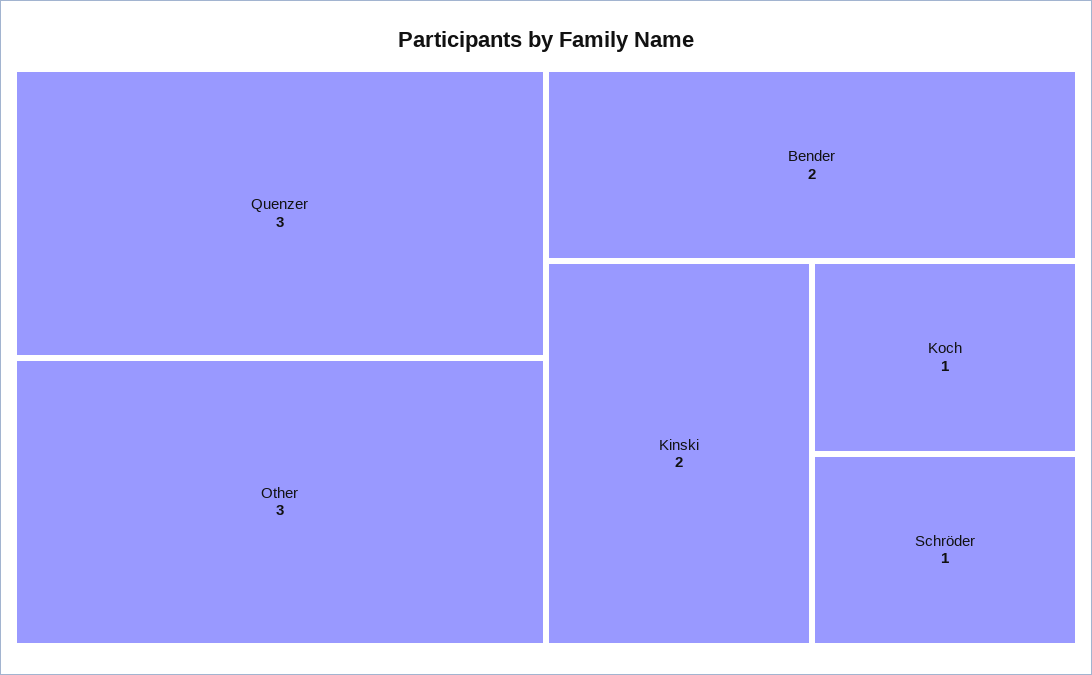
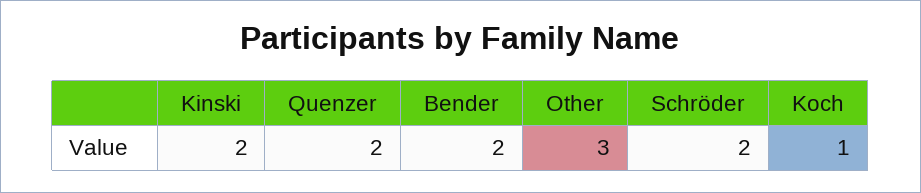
Quenzer: 3 -> 2
Schröder: 1 -> 2

